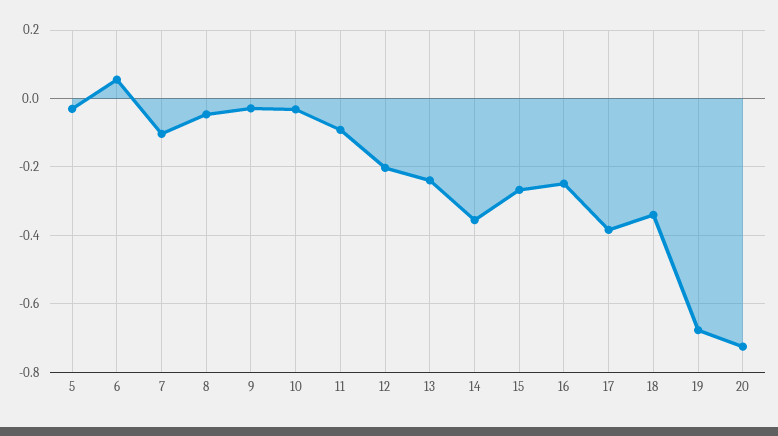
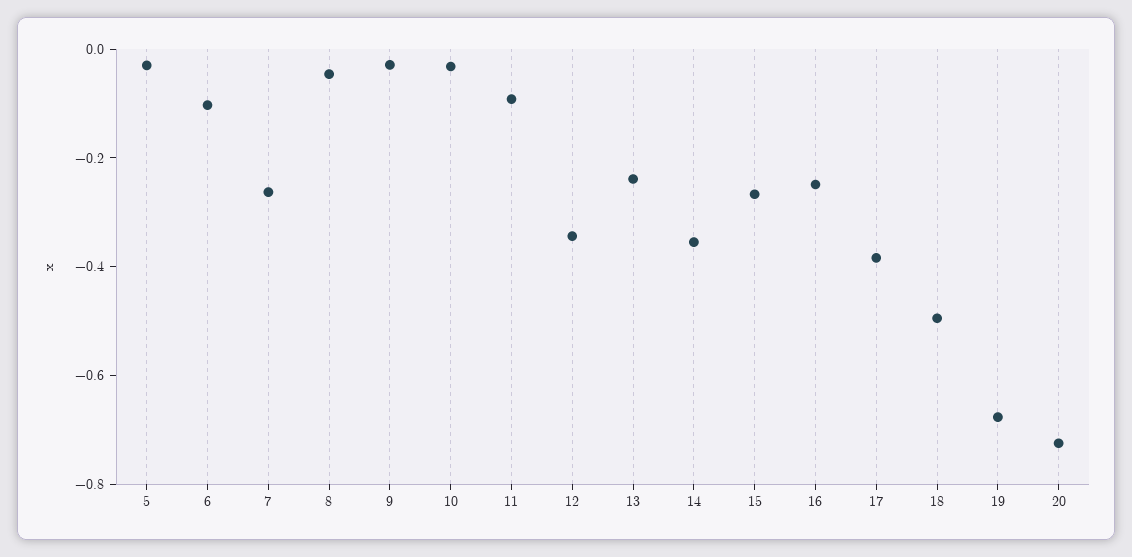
6: 0.06 -> -0.1
7: -0.1 -> -0.25
12: -0.2 -> -0.35
18: -0.34 -> -0.5

